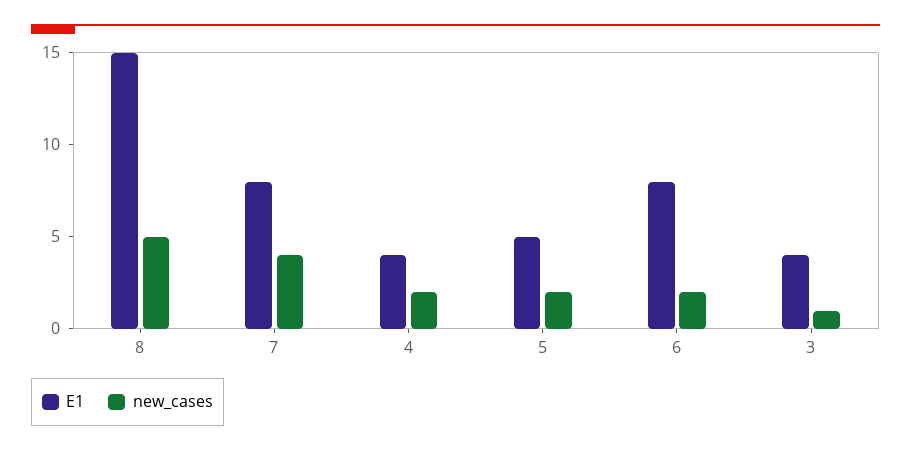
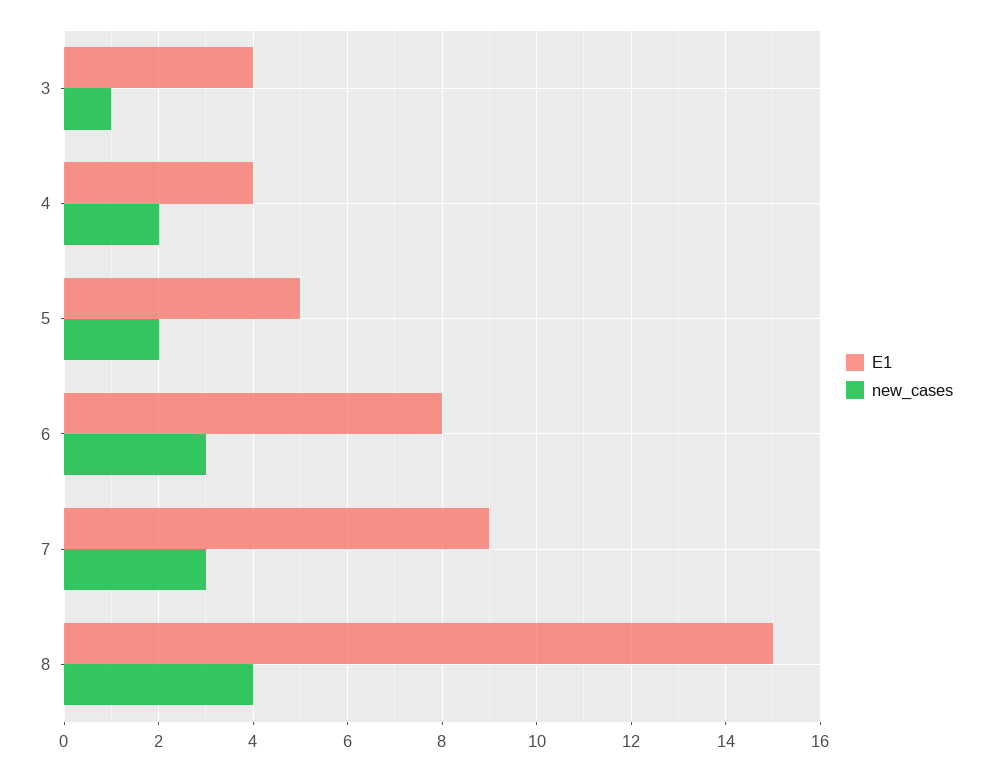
new_cases, 8: 5 -> 4
E1, 7: 8 -> 9
new_cases, 7: 4 -> 3
new_cases, 6: 2 -> 3

